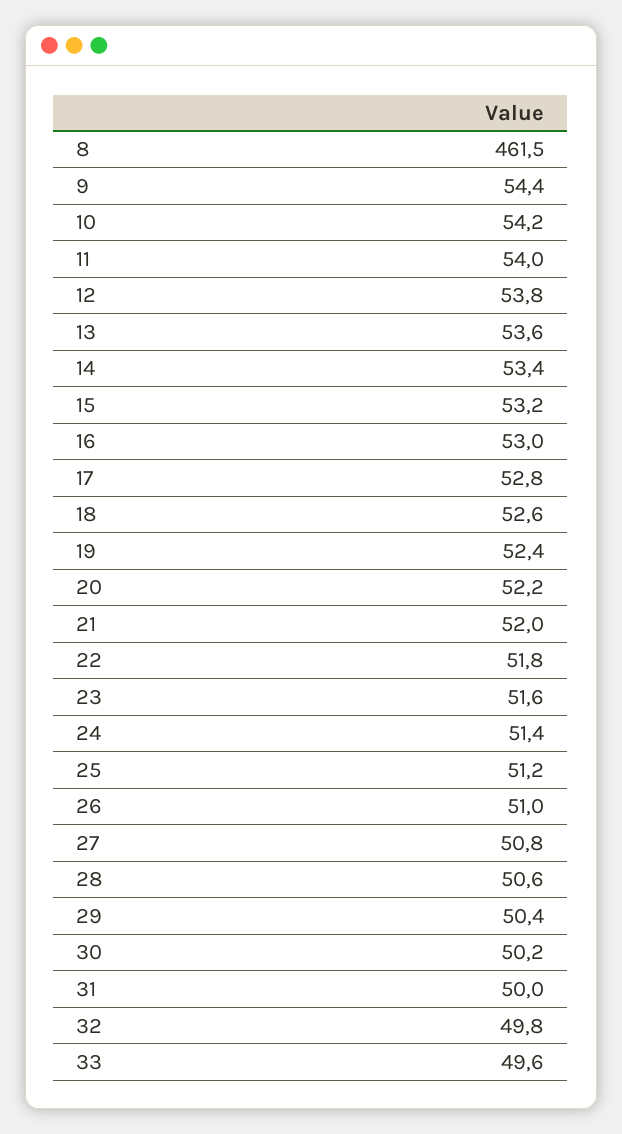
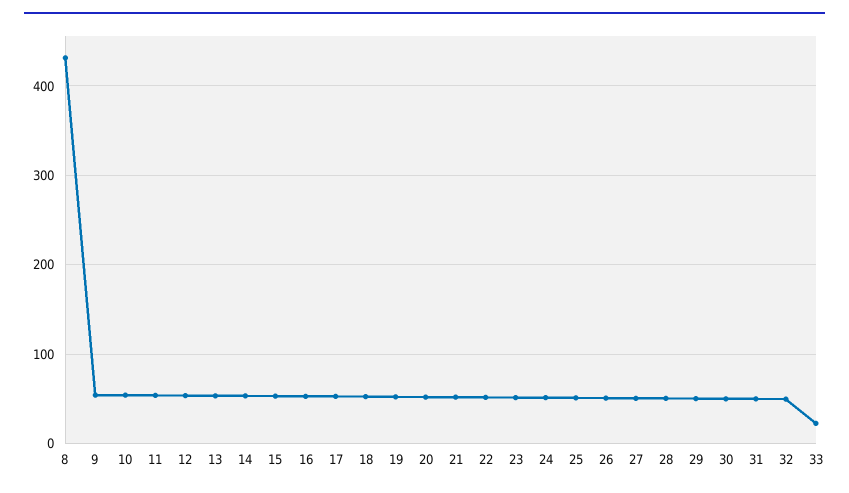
8: 461.5 -> 430
33: 49.6 -> 20

